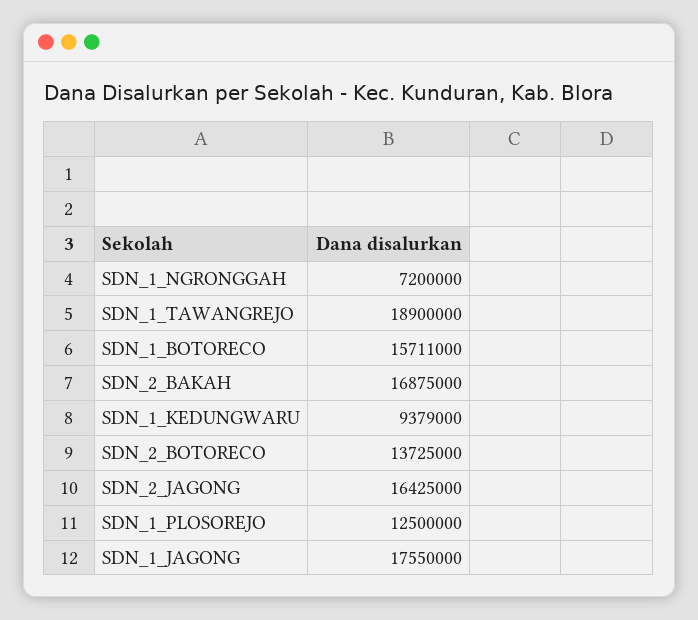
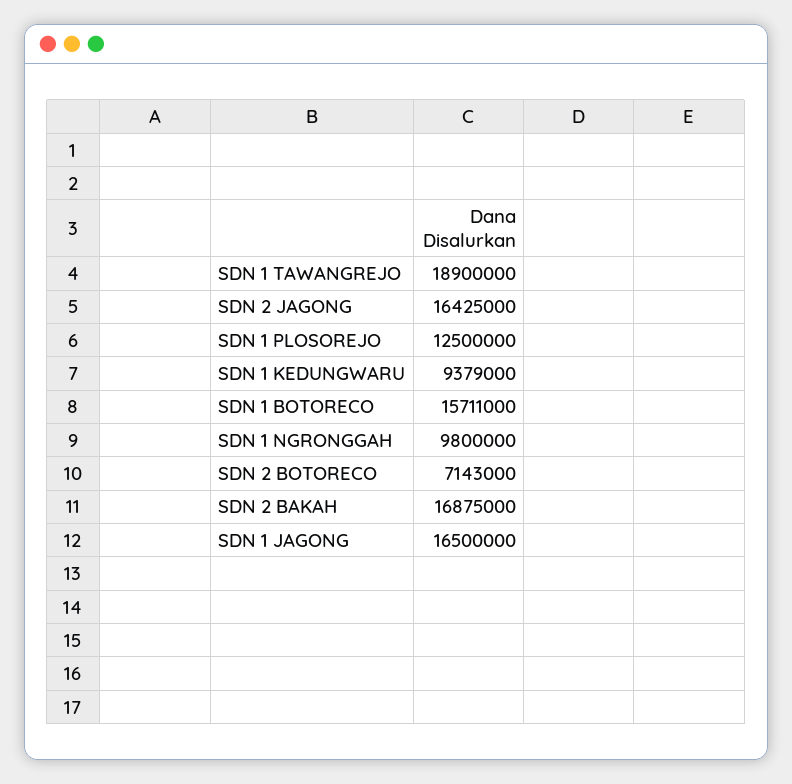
SDN_1_NGRONGGAH: 7200000 -> 9800000
SDN_2_BOTORECO: 13725000 -> 7143000
SDN_1_JAGONG: 17550000 -> 16500000

